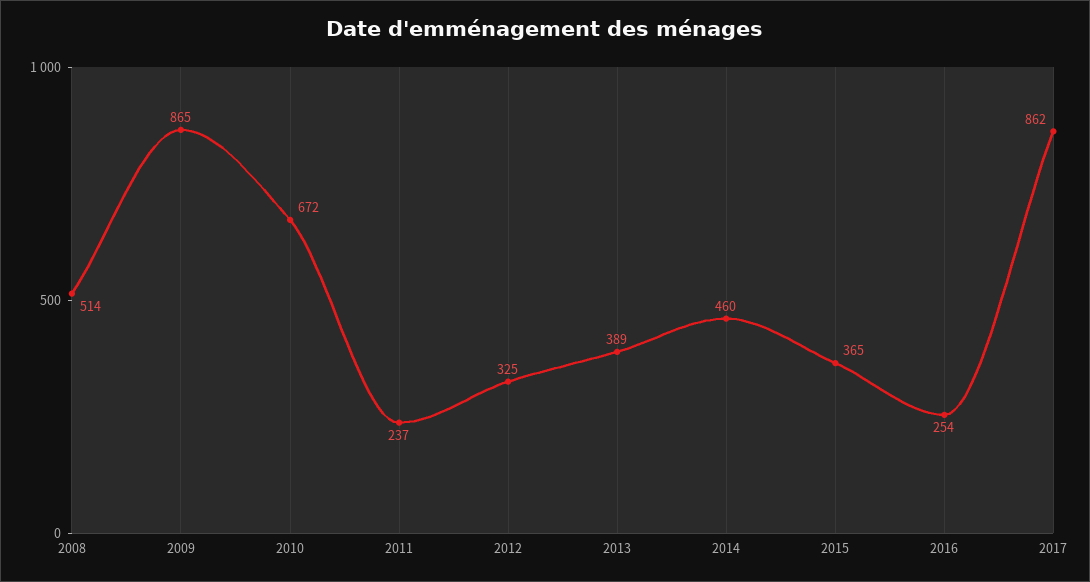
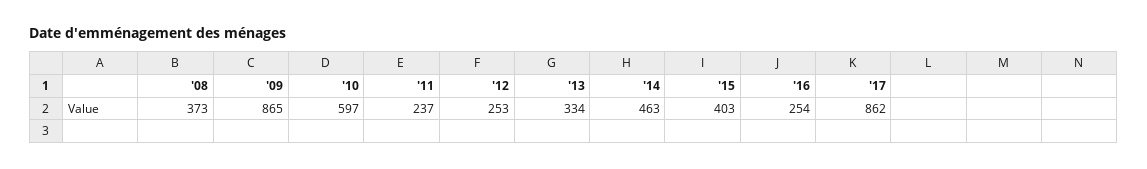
2008: 514 -> 373
2010: 672 -> 597
2012: 325 -> 253
2013: 389 -> 334
2014: 460 -> 463
2015: 365 -> 403

